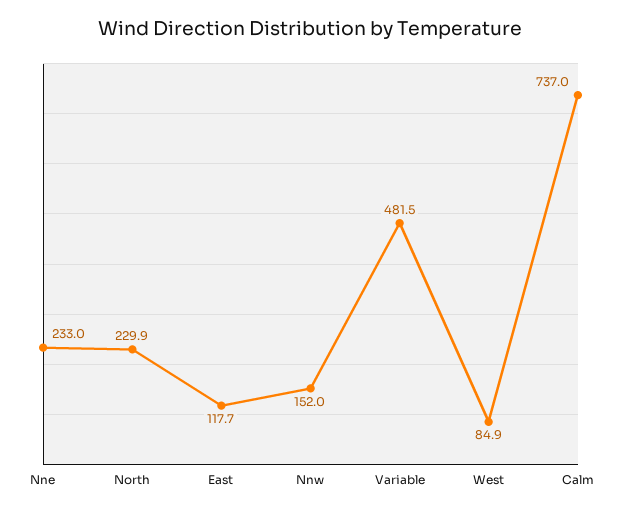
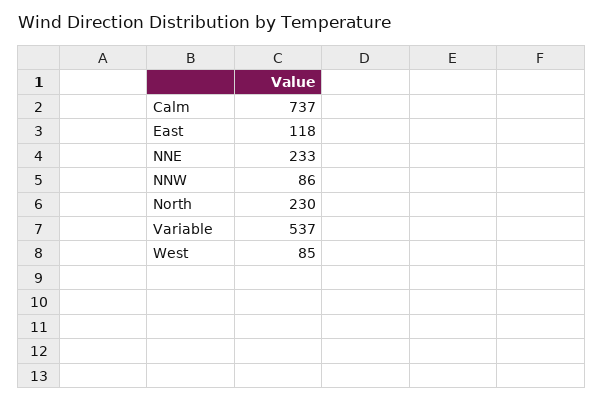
Nnw: 152 -> 86
Variable: 481.5 -> 537

